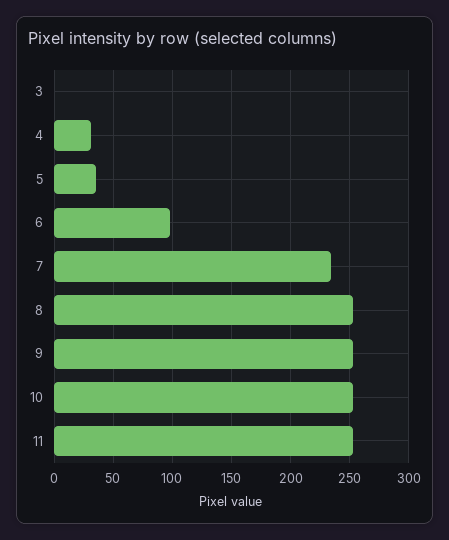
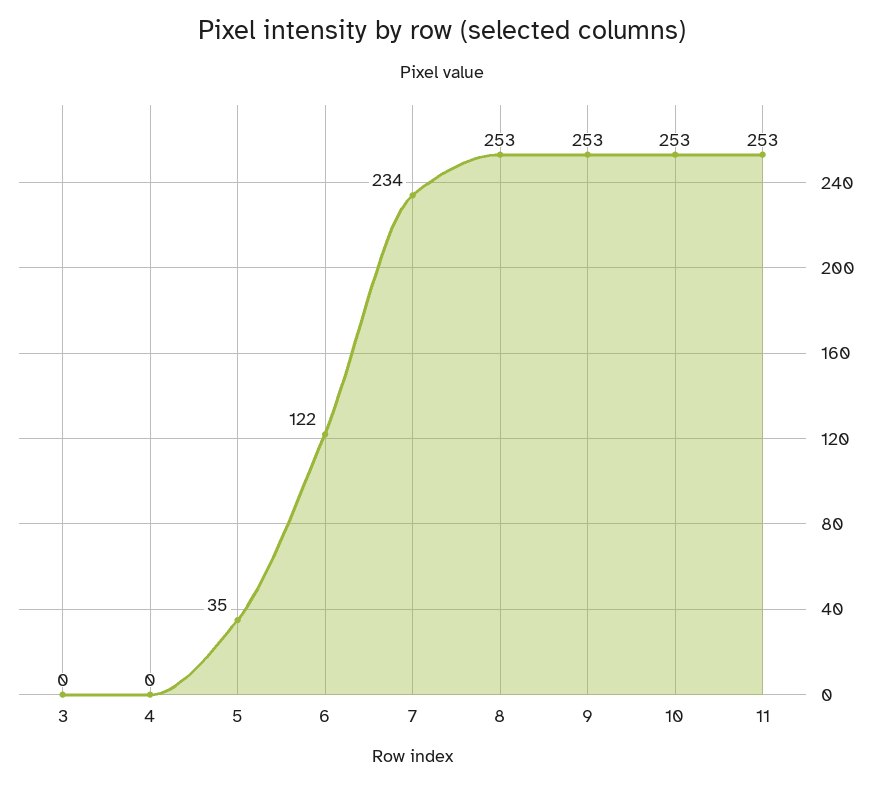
4: 30 -> 0
6: 100 -> 122

